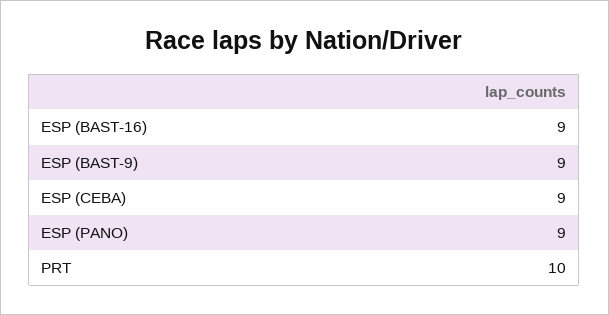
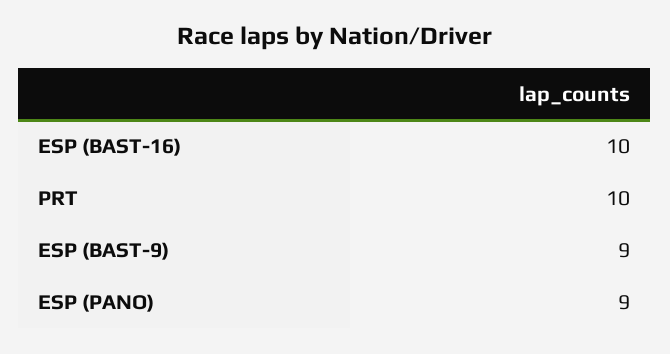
ESP (BAST-16): 9 -> 10
ESP (CEBA): 9 -> none

